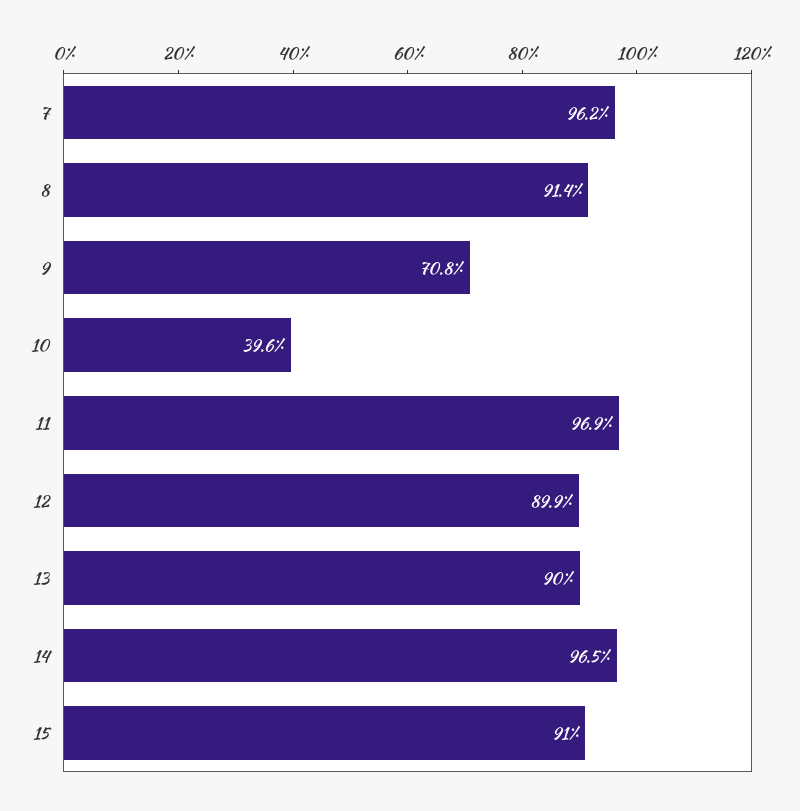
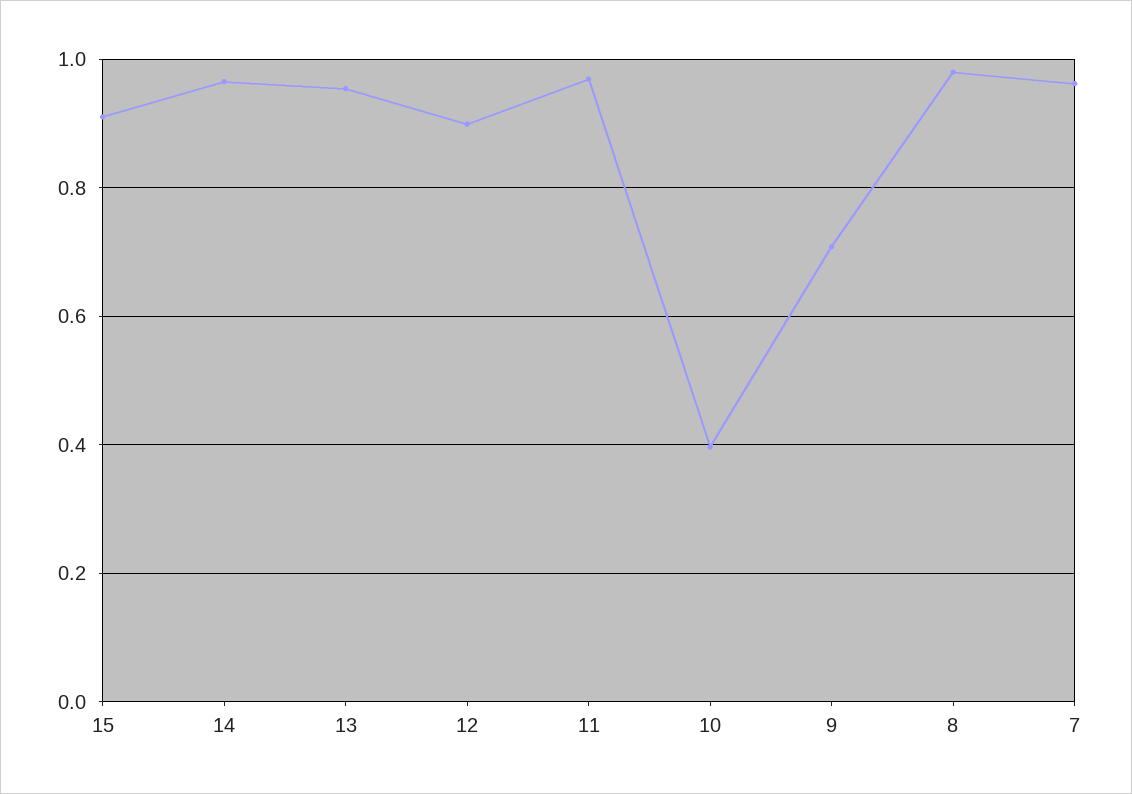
8: 0.914 -> 0.98
13: 0.9 -> 0.96

